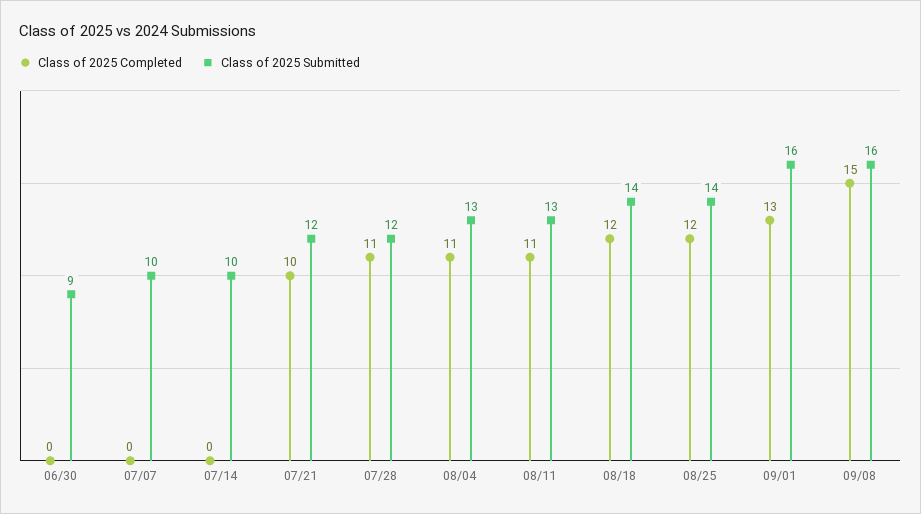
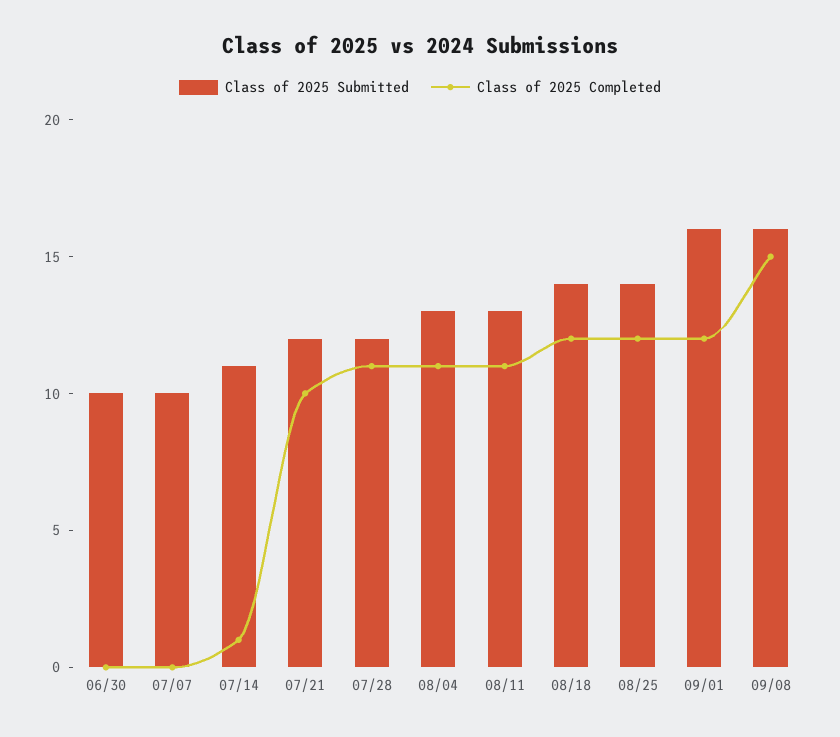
Class of 2025 Submitted, 06/30: 9 -> 10
Class of 2025 Completed, 07/14: 0 -> 1
Class of 2025 Submitted, 07/14: 10 -> 11
Class of 2025 Completed, 09/01: 13 -> 12

